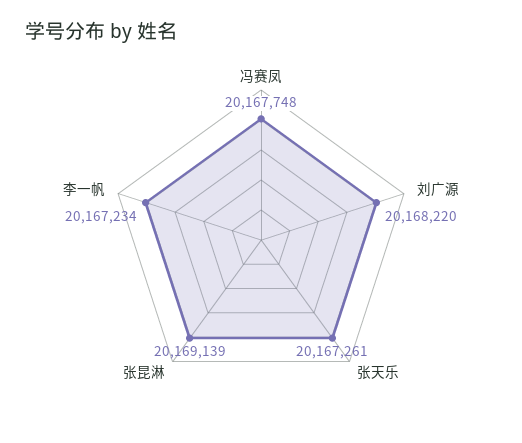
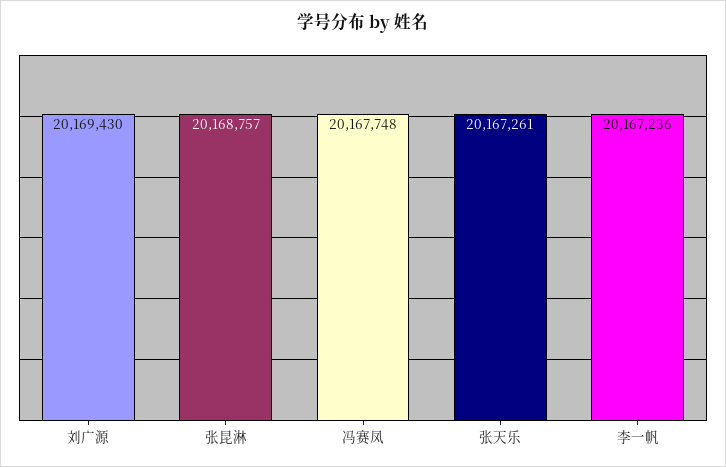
刘广源: 20168220 -> 20169430
张昆淋: 20169139 -> 20168757
李一帆: 20167234 -> 20167236

